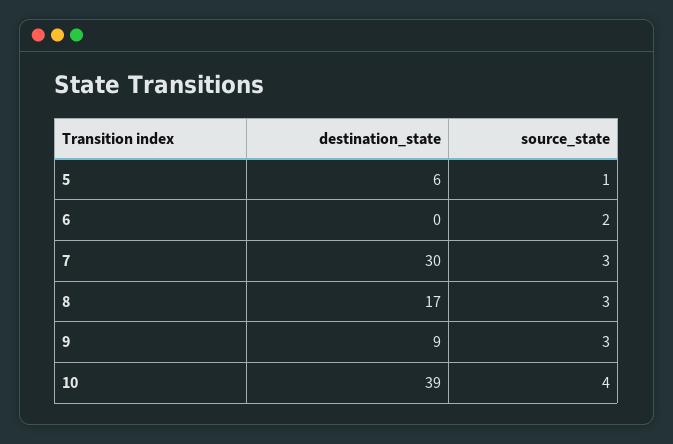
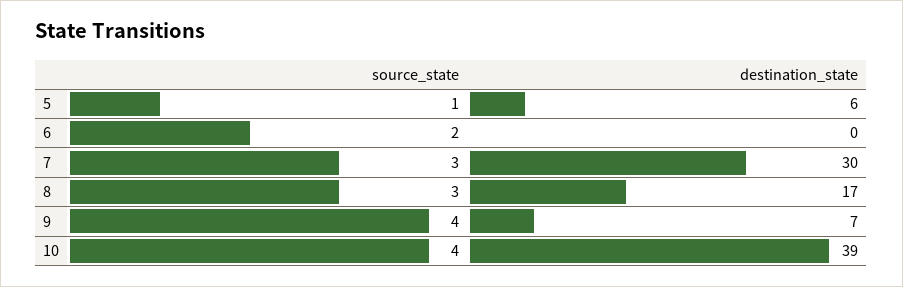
destination_state, 9: 9 -> 7
source_state, 9: 3 -> 4

